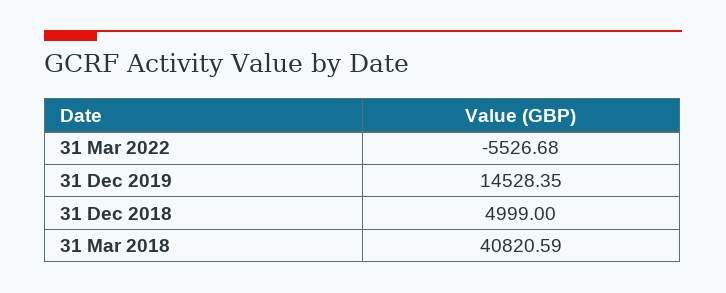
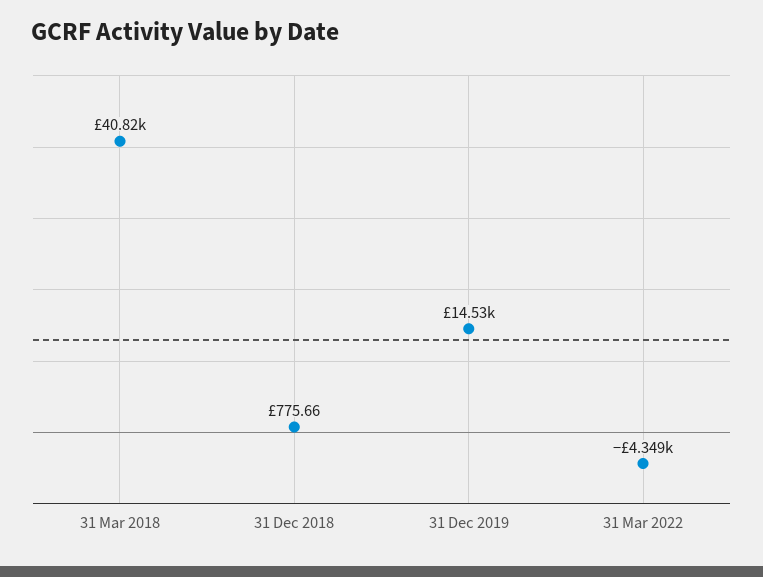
31 Mar 2022: -5526.68 -> -4349
31 Dec 2018: 4999 -> 775.66

